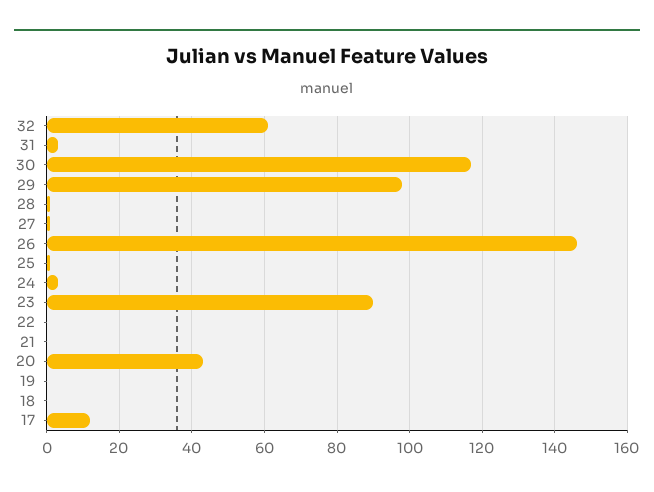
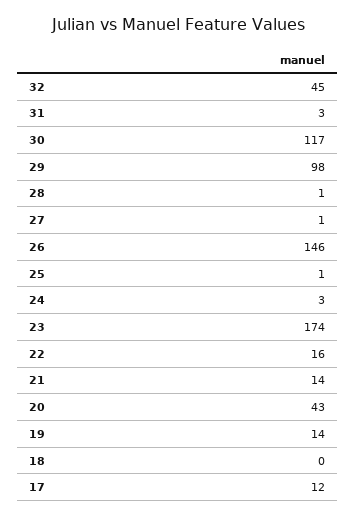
32: 60 -> 45
23: 90 -> 174
22: 0 -> 16
21: 0 -> 14
19: 0 -> 14

